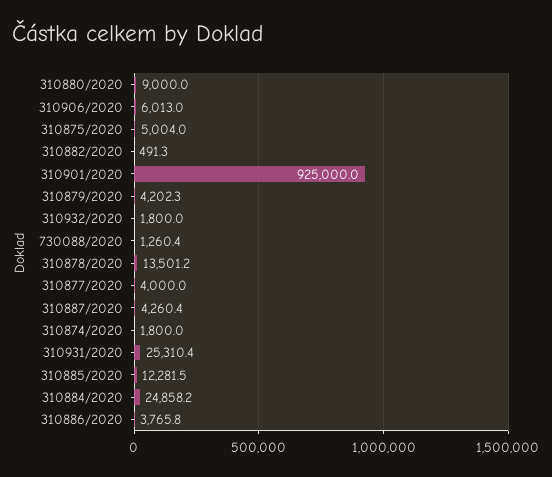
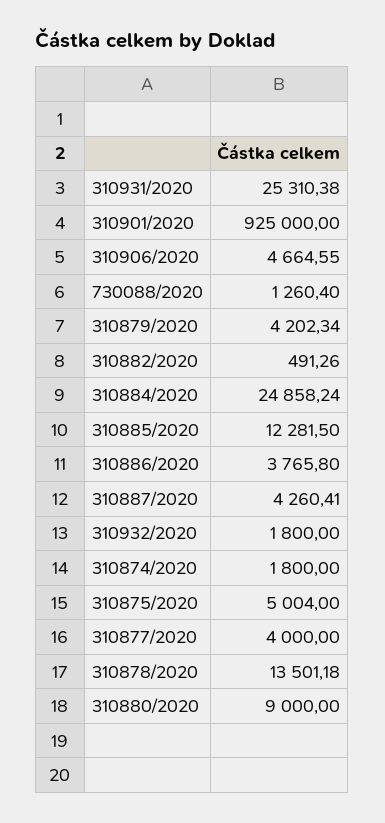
310906/2020: 6013 -> 4664.55

